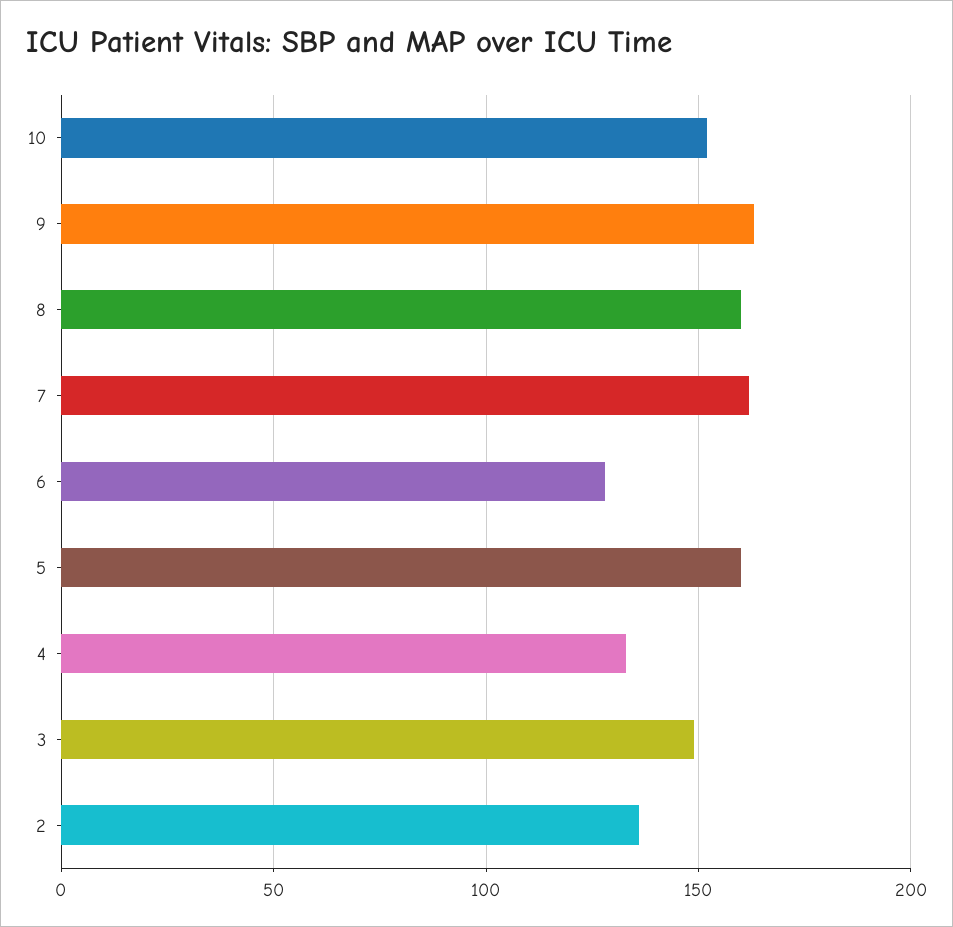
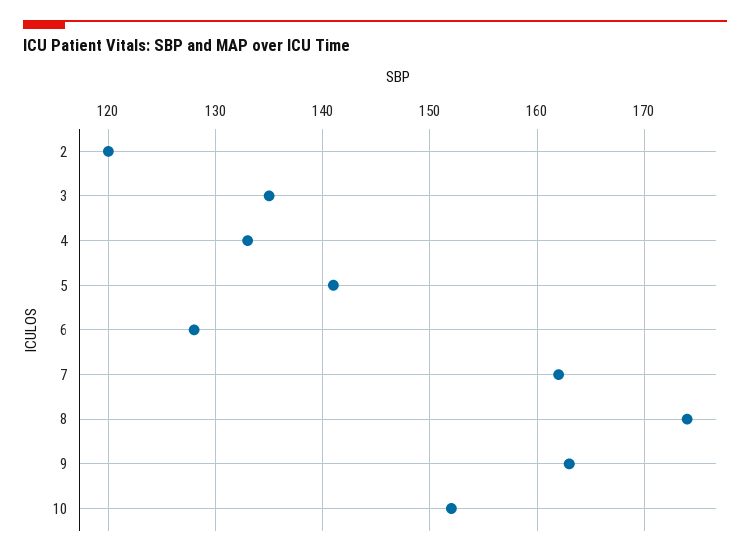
8: 160 -> 174
5: 160 -> 141
3: 150 -> 135
2: 135 -> 120

